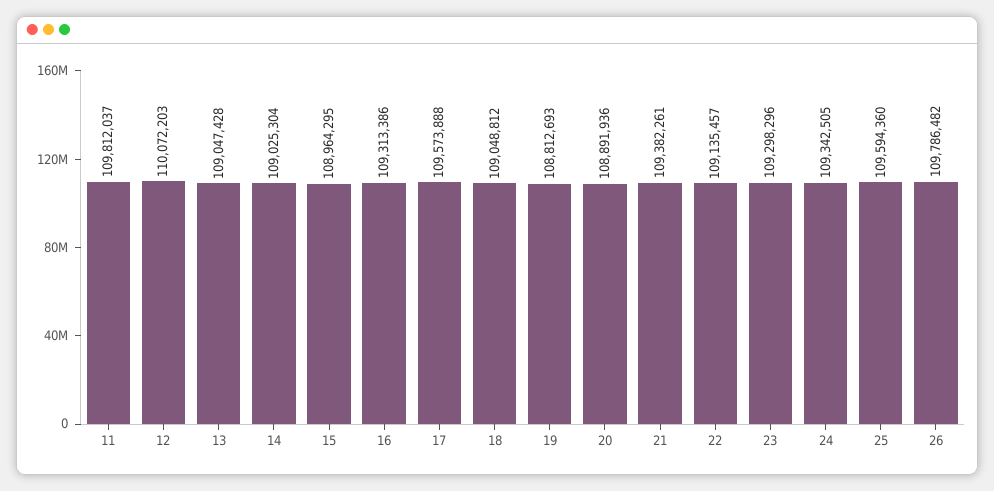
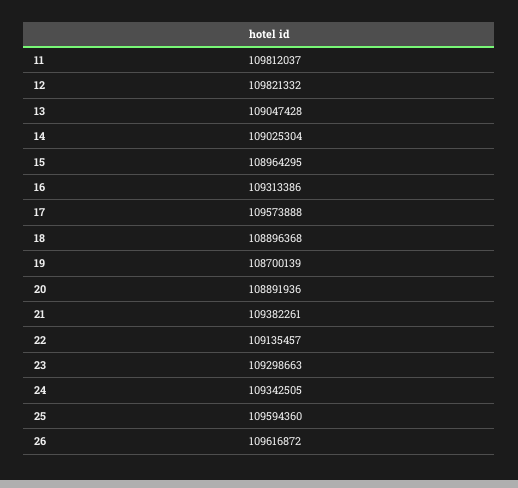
12: 110072203 -> 109821332
18: 109048812 -> 108896368
19: 108812693 -> 108700139
23: 109298296 -> 109298663
26: 109786482 -> 109616872

